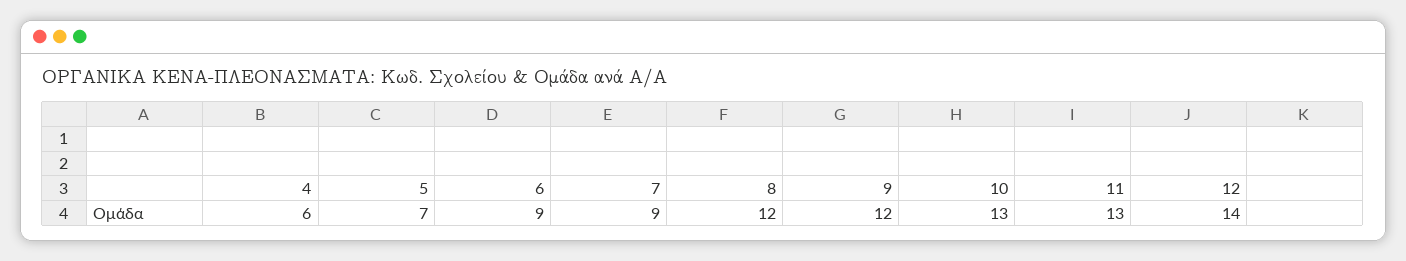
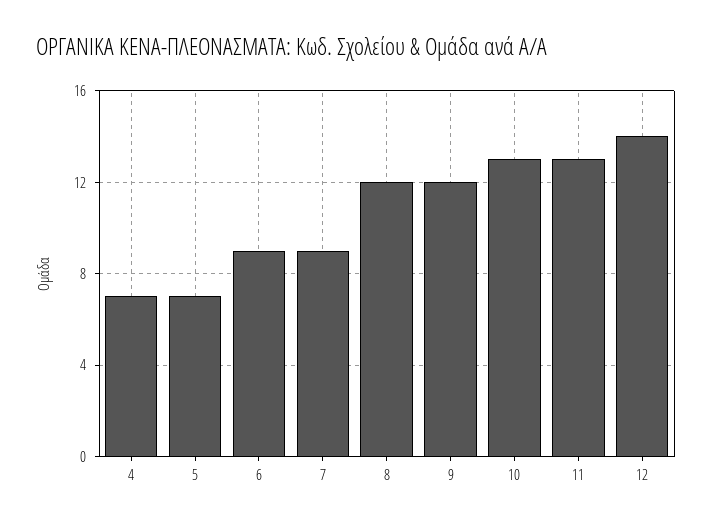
4: 6 -> 7

